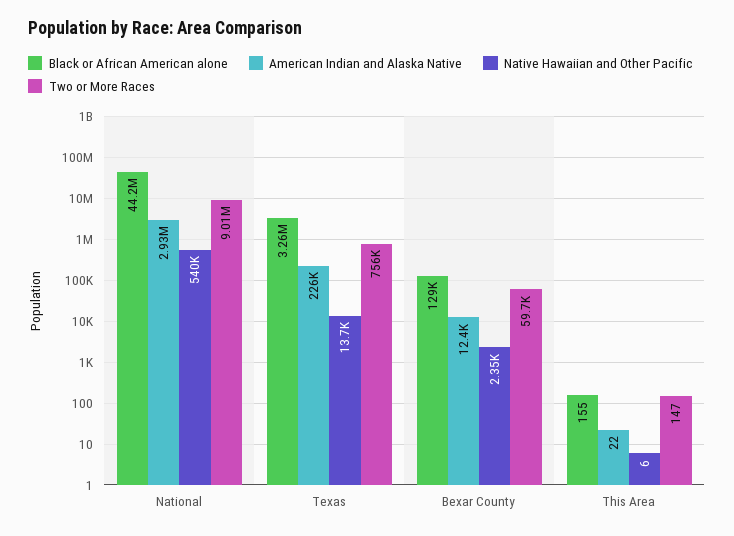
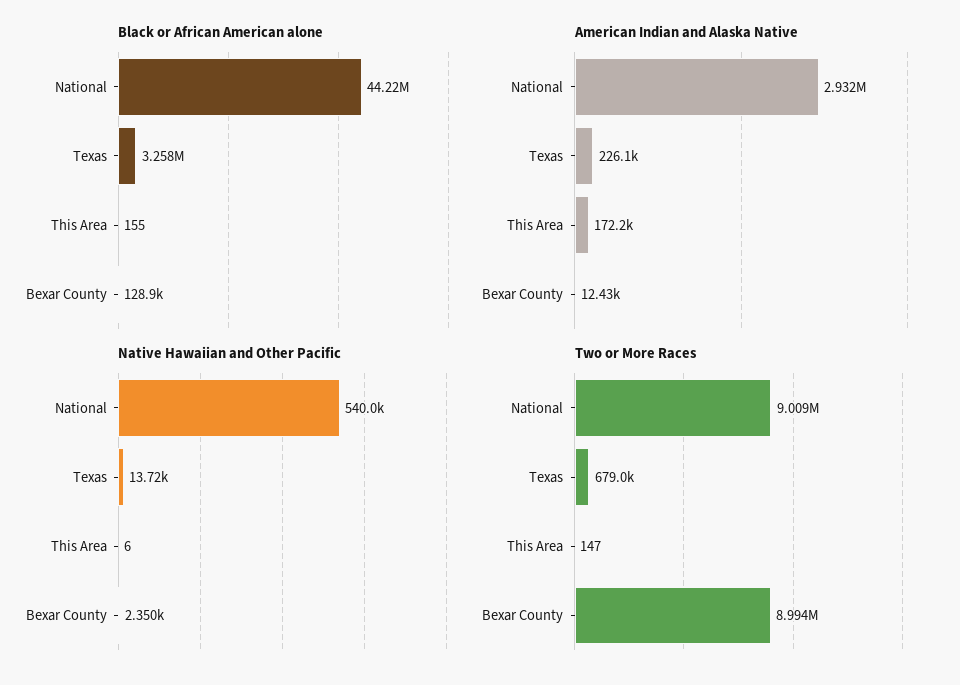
Two or More Races, Texas: 756000 -> 679000
Two or More Races, Bexar County: 59700 -> 8994000
American Indian and Alaska Native, This Area: 22 -> 172200

